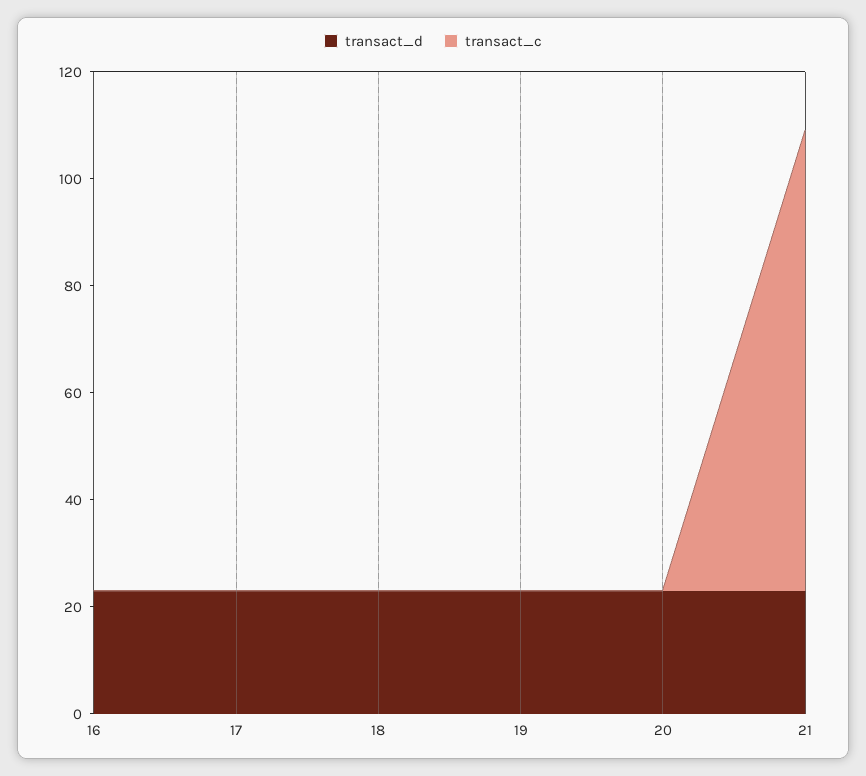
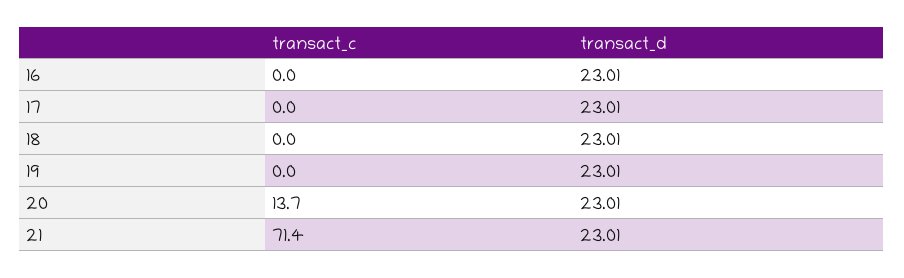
transact_c, 20: 0 -> 13.7
transact_c, 21: 85 -> 71.4

